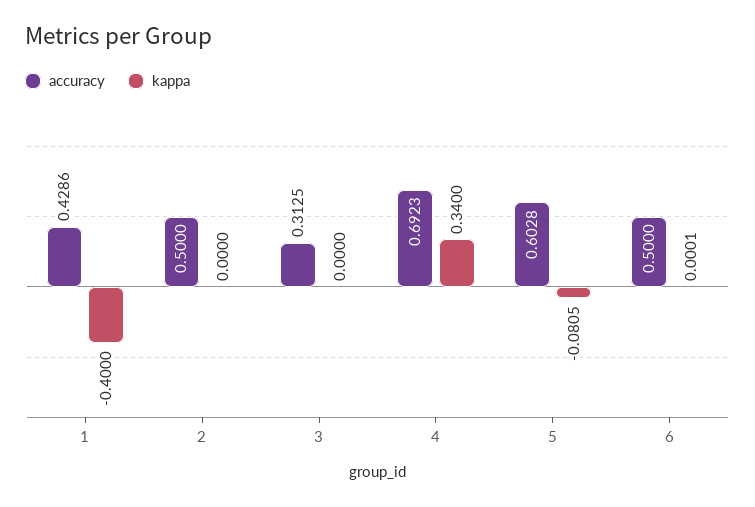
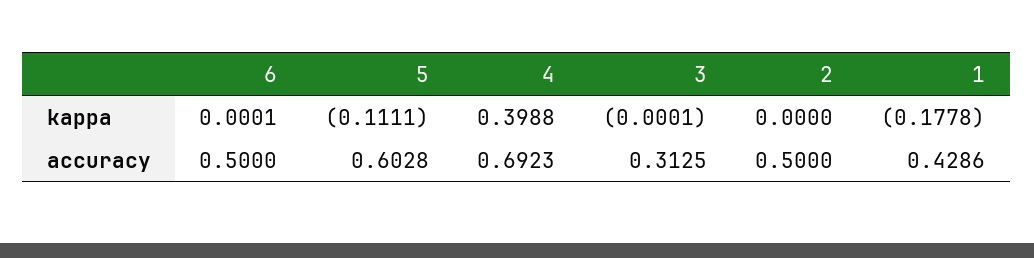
kappa, 1: -0.4 -> -0.1778
kappa, 3: 0 -> -0.0001
kappa, 4: 0.34 -> 0.3988
kappa, 5: -0.0805 -> -0.1111

